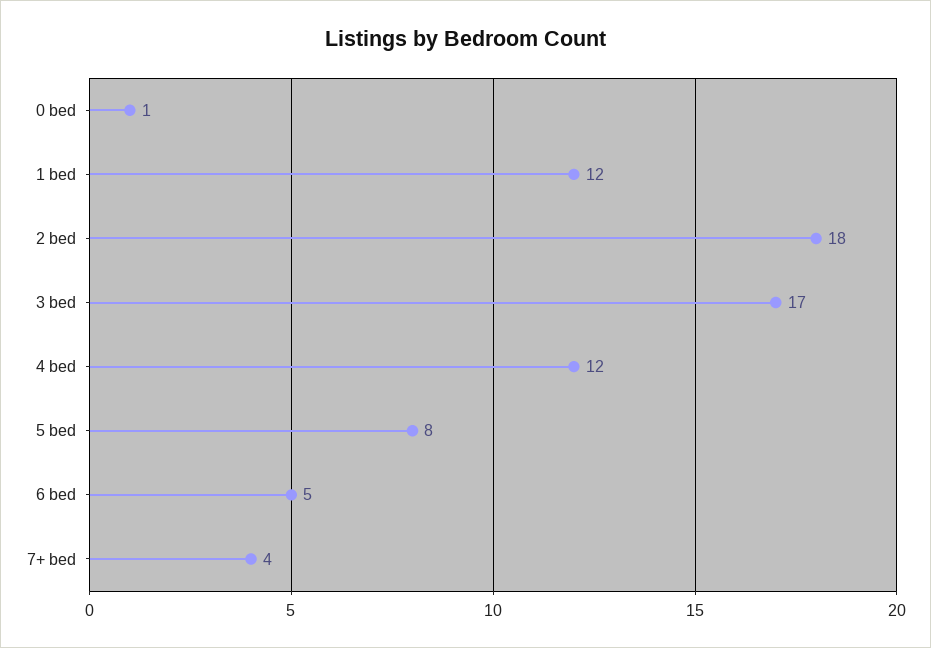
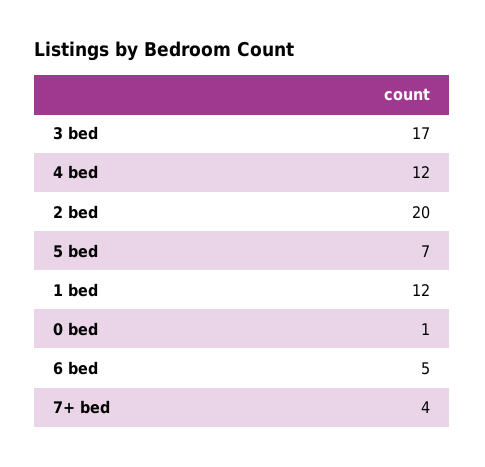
2 bed: 18 -> 20
5 bed: 8 -> 7

